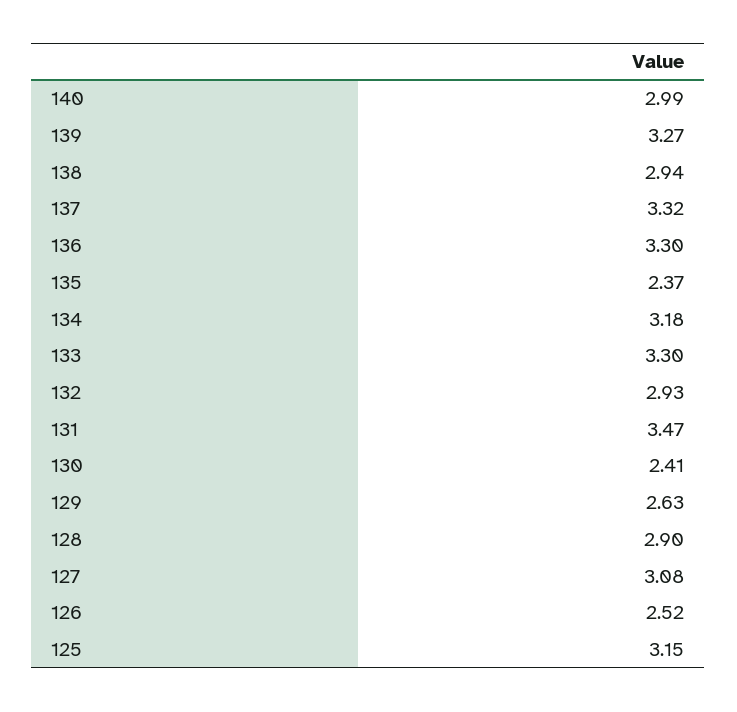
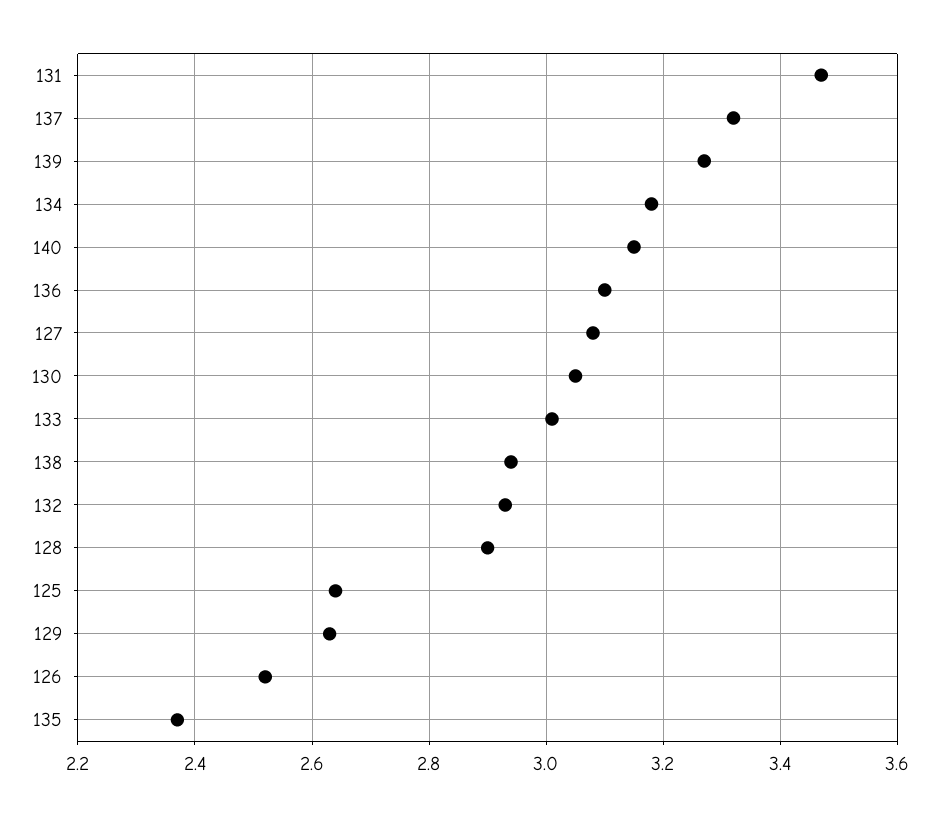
140: 2.99 -> 3.15
136: 3.3 -> 3.1
133: 3.3 -> 3
130: 2.41 -> 3.05
125: 3.15 -> 2.65

